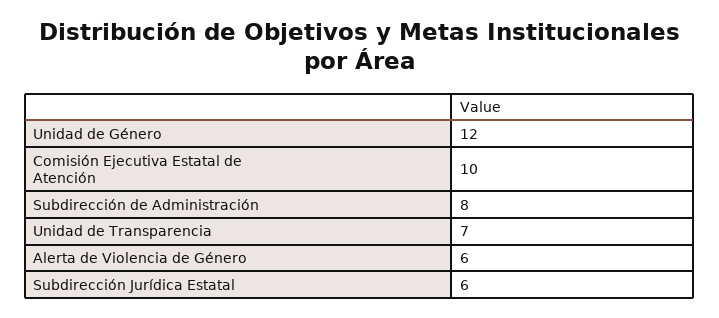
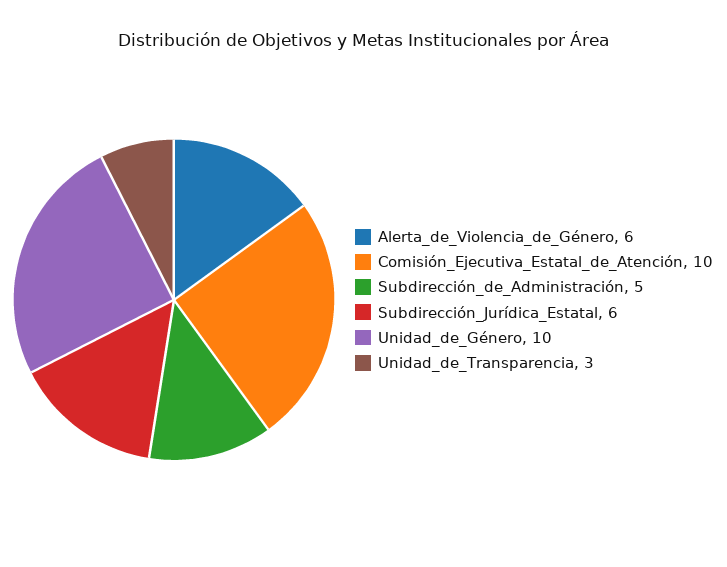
Unidad de Género: 12 -> 10
Subdirección de Administración: 8 -> 5
Unidad de Transparencia: 7 -> 3

